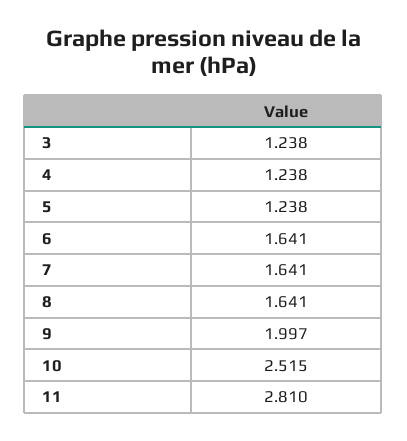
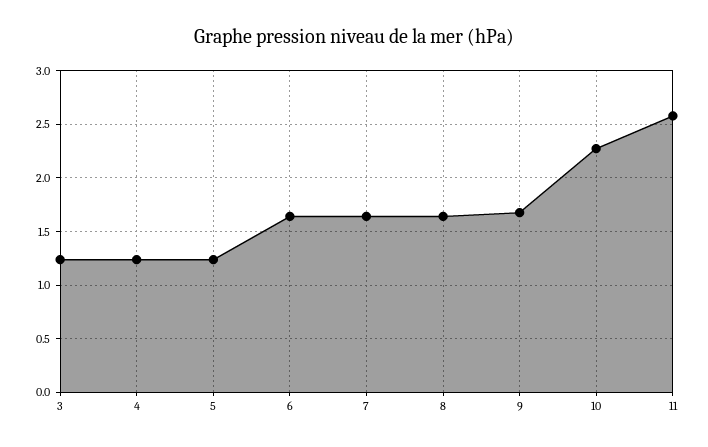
9: 1.997 -> 1.7
10: 2.515 -> 2.3
11: 2.81 -> 2.6

